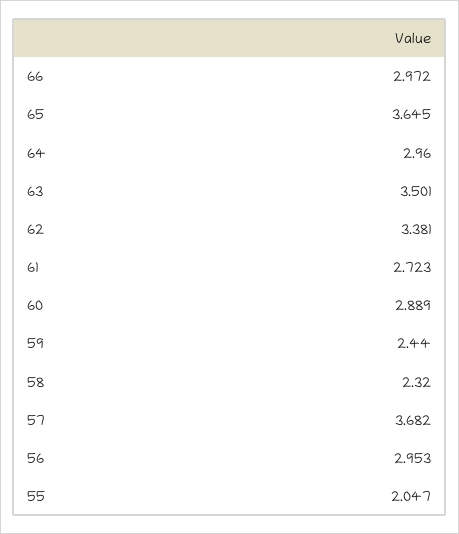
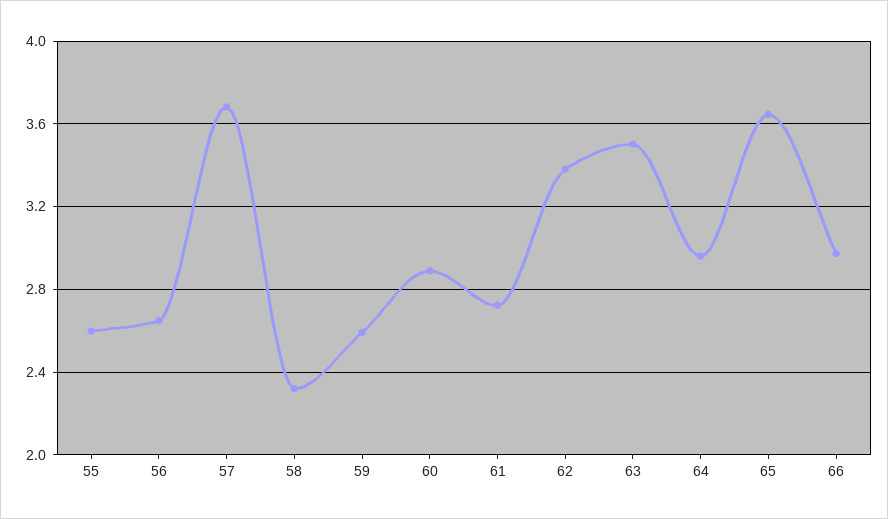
59: 2.44 -> 2.6
56: 2.953 -> 2.65
55: 2.047 -> 2.6

